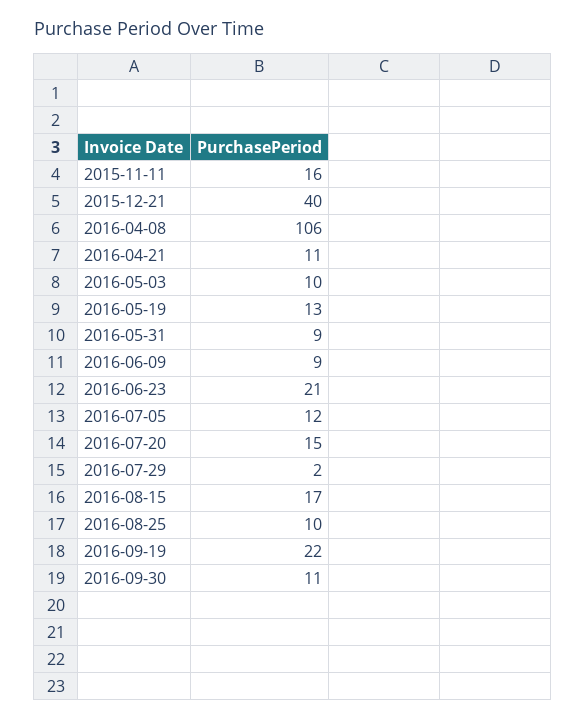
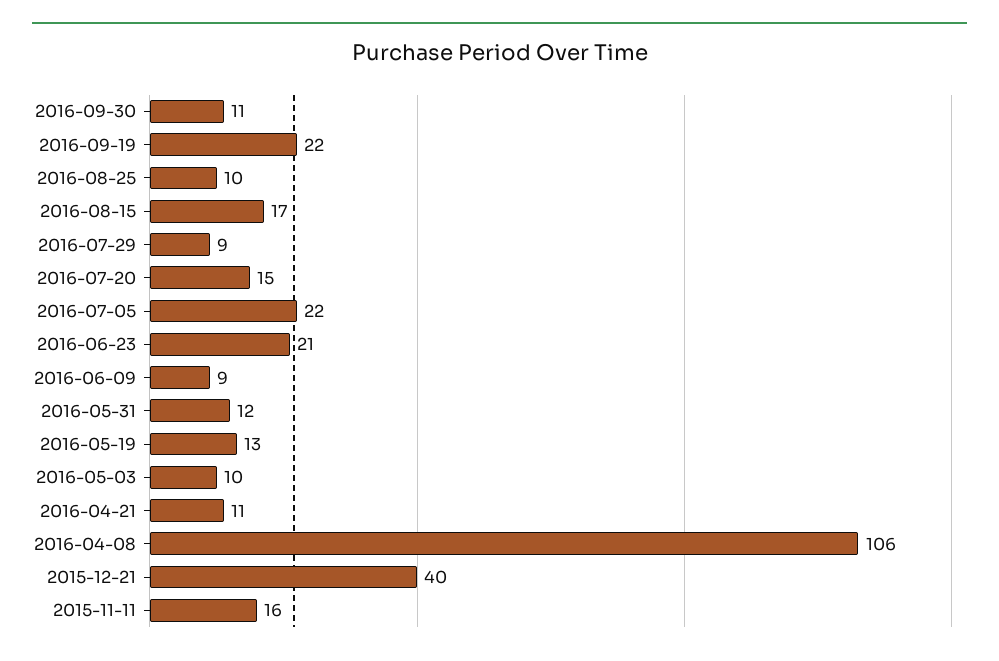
2016-05-31: 9 -> 12
2016-07-05: 12 -> 22
2016-07-29: 2 -> 9

